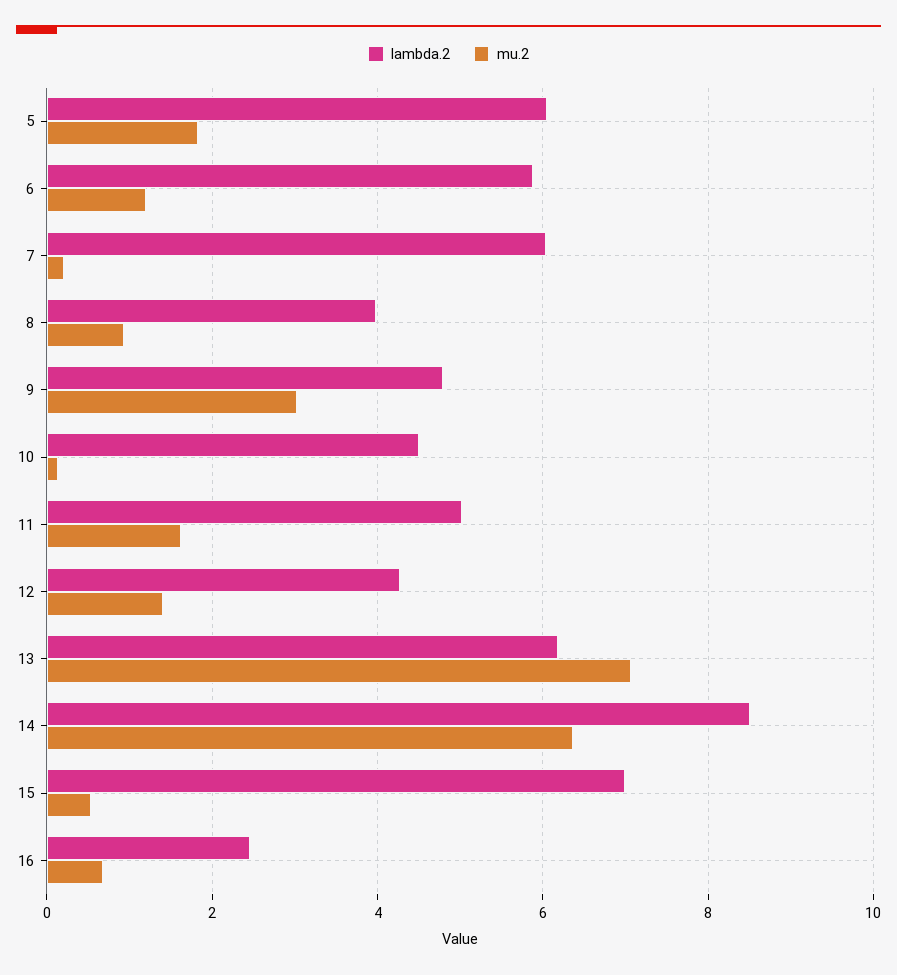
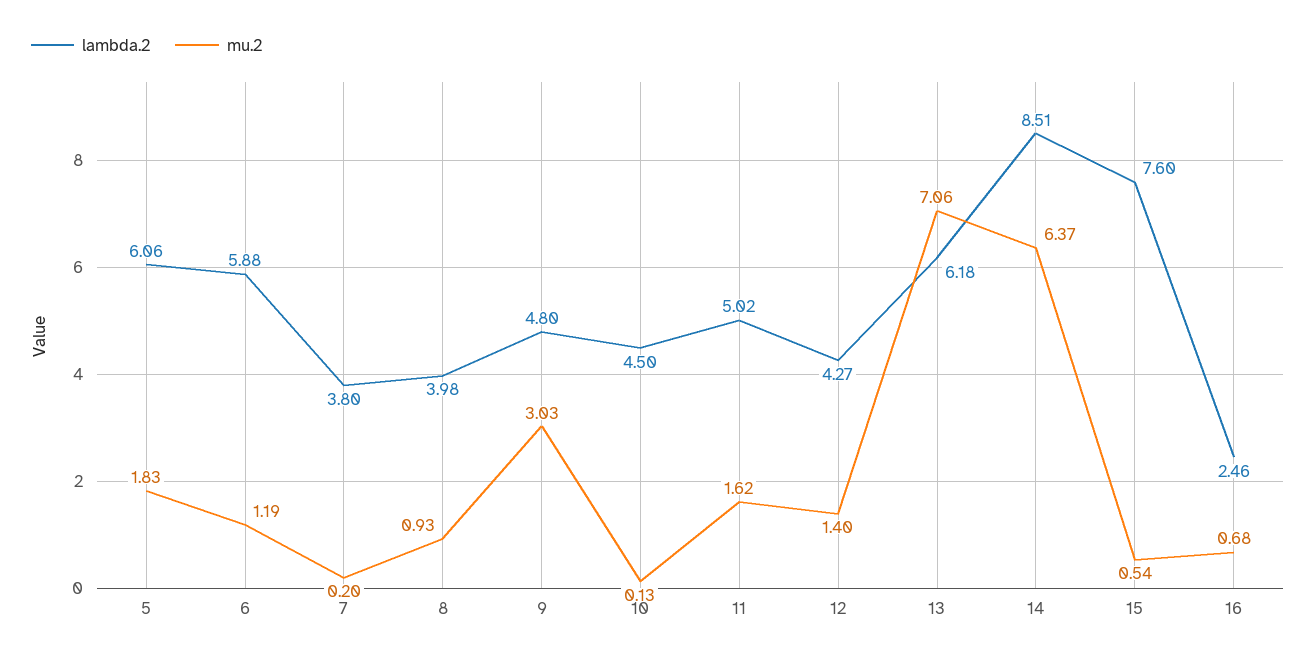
lambda.2, 7: 6 -> 3.8
lambda.2, 15: 7 -> 7.6

